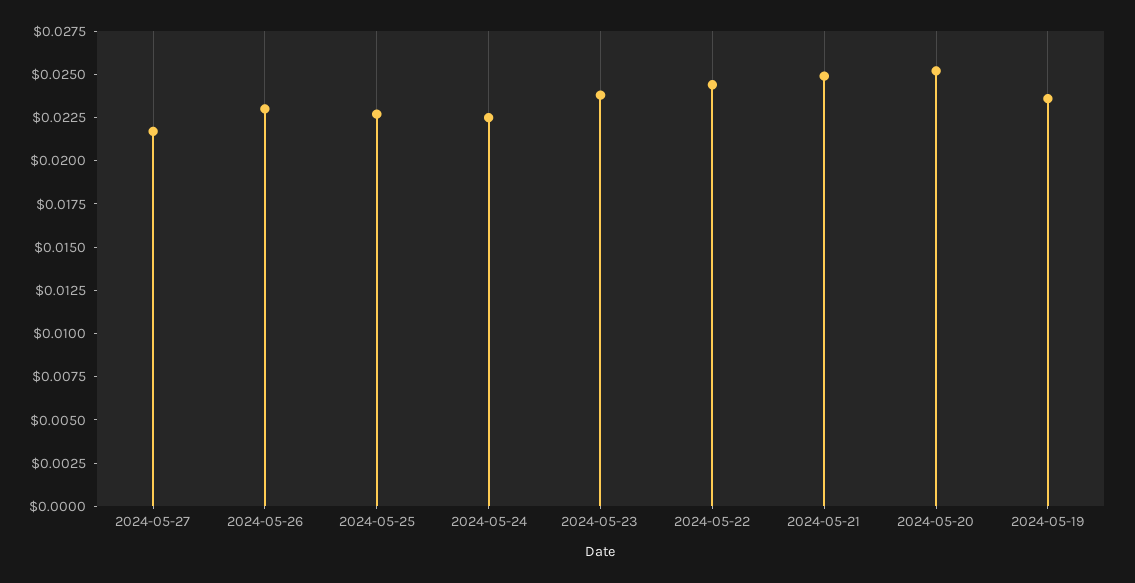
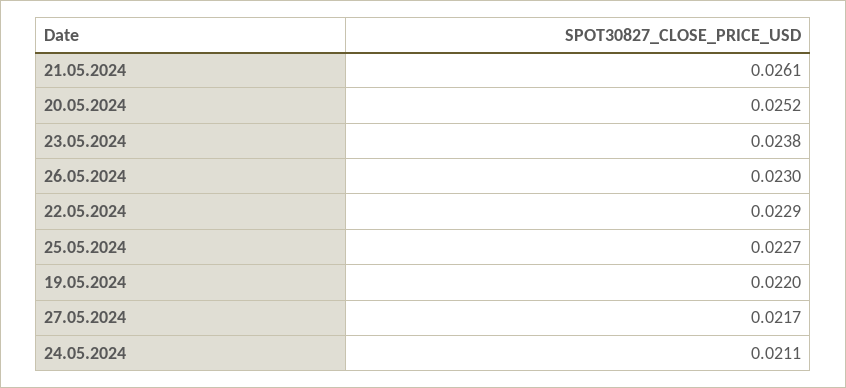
2024-05-24: 0.0225 -> 0.0211
2024-05-22: 0.0245 -> 0.0229
2024-05-21: 0.025 -> 0.0261
2024-05-19: 0.0235 -> 0.022

